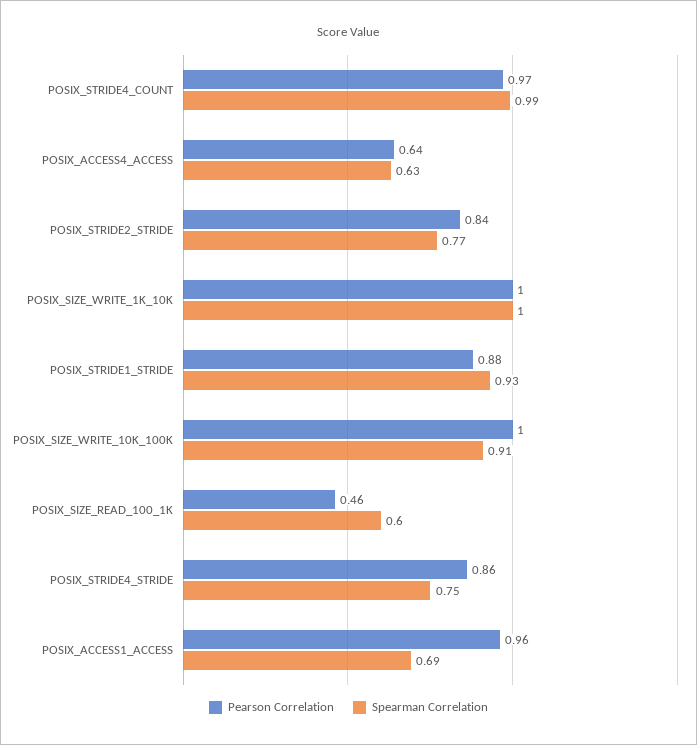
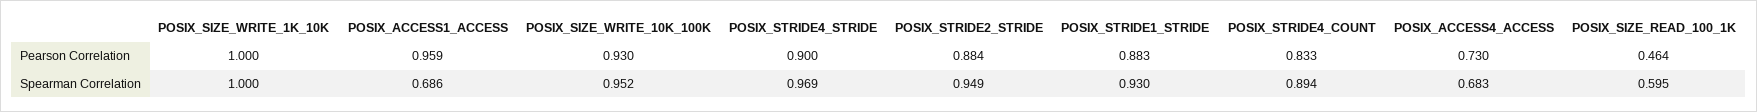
Pearson Correlation, POSIX_STRIDE4_COUNT: 0.97 -> 0.833
Spearman Correlation, POSIX_STRIDE4_COUNT: 0.99 -> 0.894
Pearson Correlation, POSIX_ACCESS4_ACCESS: 0.64 -> 0.73
Spearman Correlation, POSIX_ACCESS4_ACCESS: 0.63 -> 0.683
Pearson Correlation, POSIX_STRIDE2_STRIDE: 0.84 -> 0.884
Spearman Correlation, POSIX_STRIDE2_STRIDE: 0.77 -> 0.949
Pearson Correlation, POSIX_SIZE_WRITE_10K_100K: 1 -> 0.93
Spearman Correlation, POSIX_SIZE_WRITE_10K_100K: 0.91 -> 0.952
Pearson Correlation, POSIX_STRIDE4_STRIDE: 0.86 -> 0.9
Spearman Correlation, POSIX_STRIDE4_STRIDE: 0.75 -> 0.969

